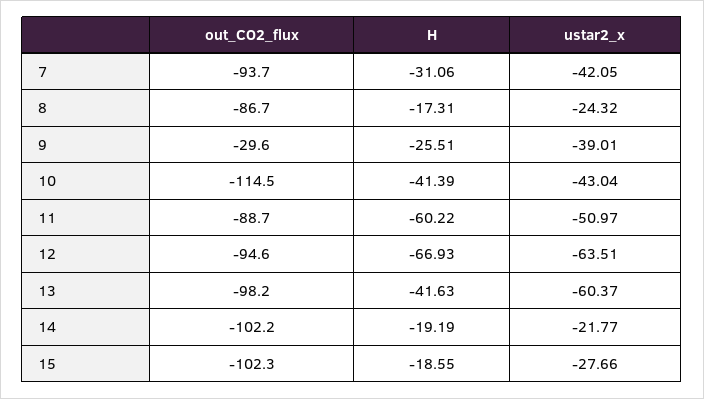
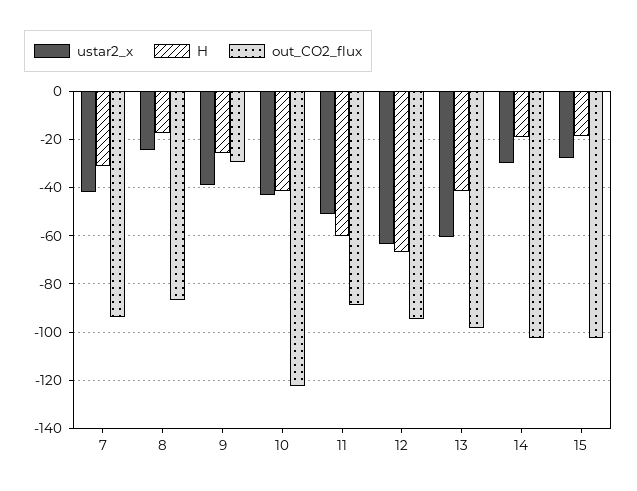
out_CO2_flux, 10: -114.5 -> -122.5
ustar2_x, 14: -21.77 -> -30

